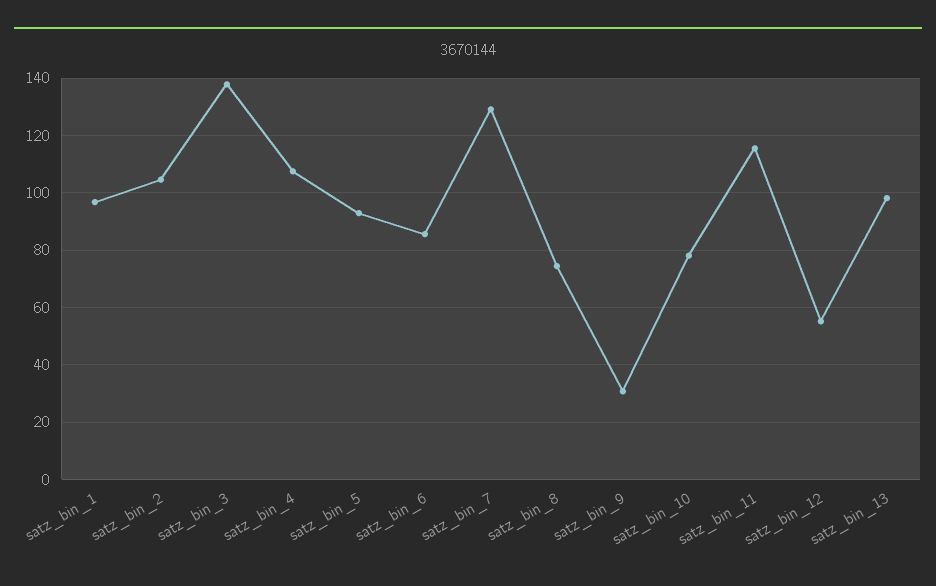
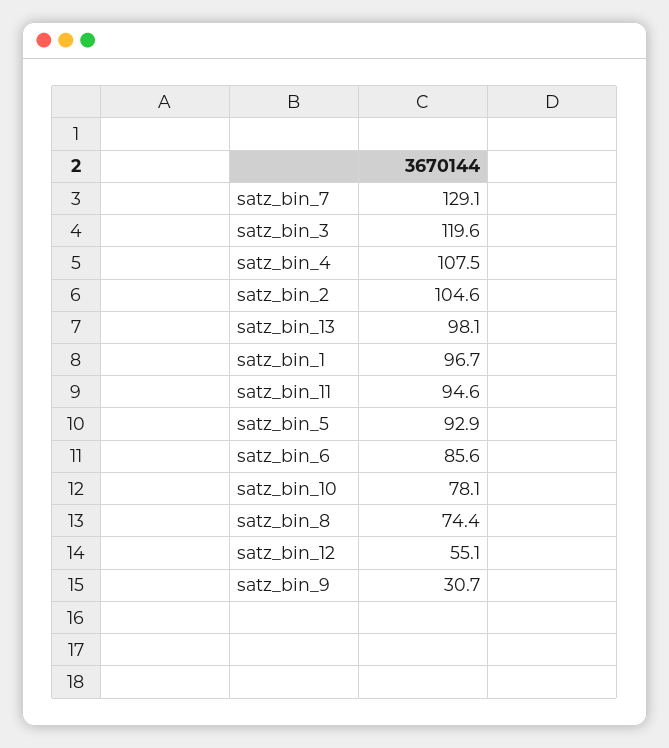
satz_bin_3: 137.5 -> 119.6
satz_bin_11: 115 -> 94.6

